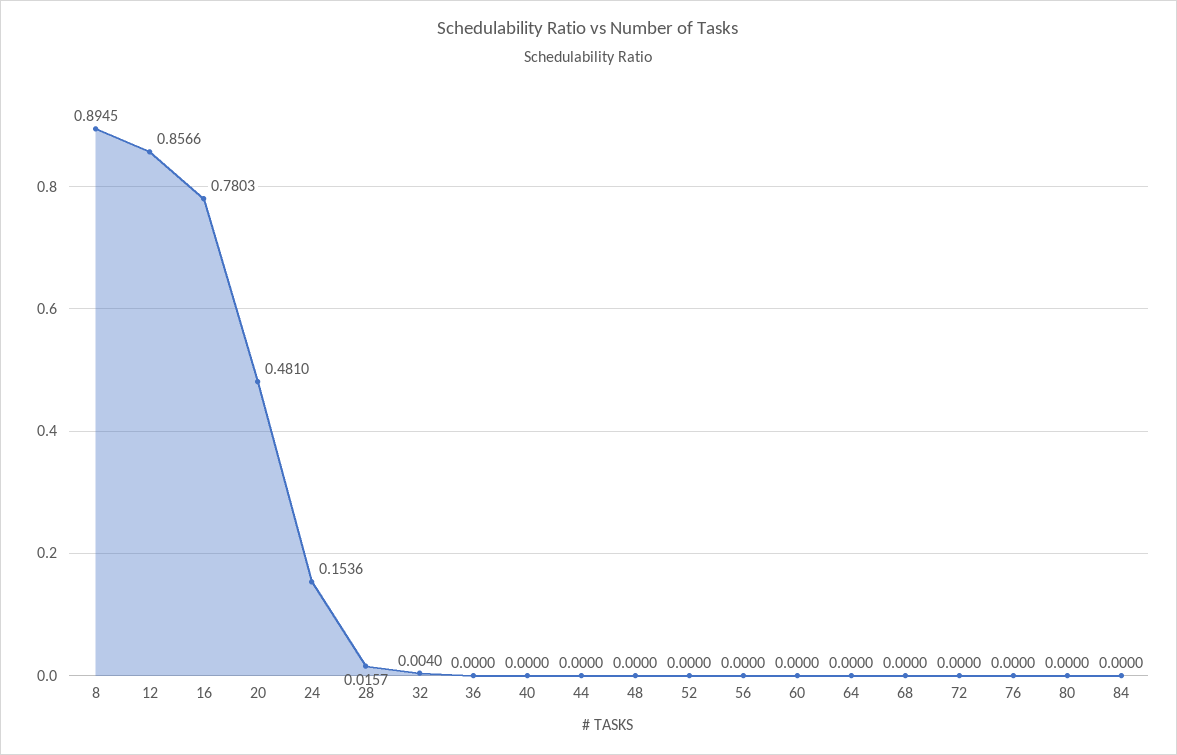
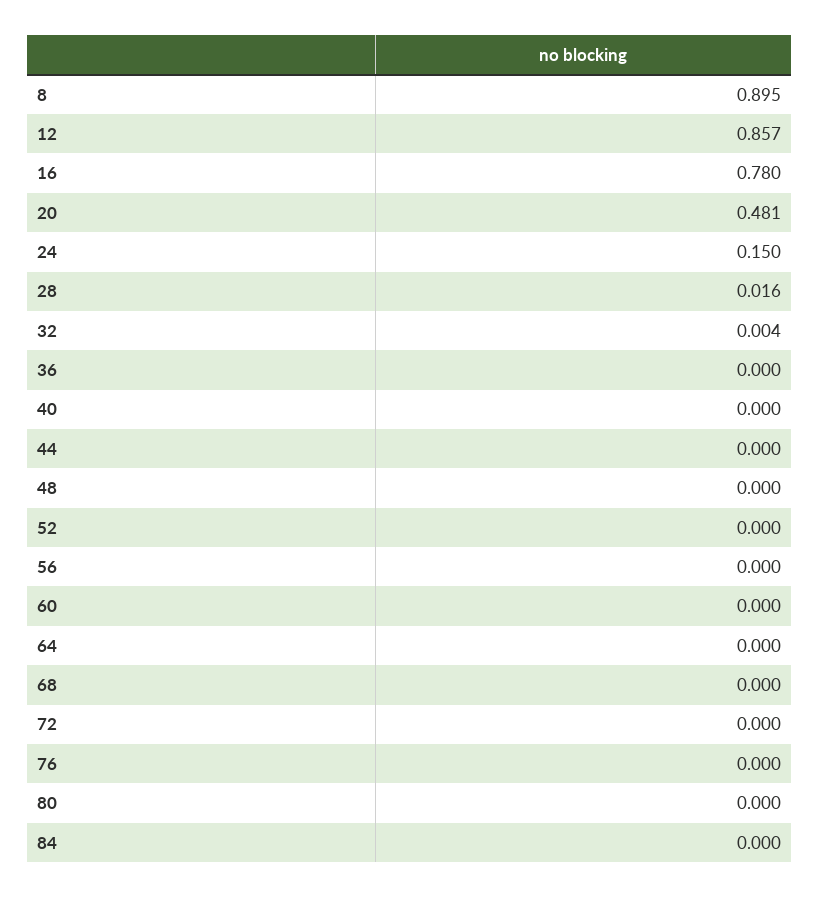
24: 0.1536 -> 0.15

